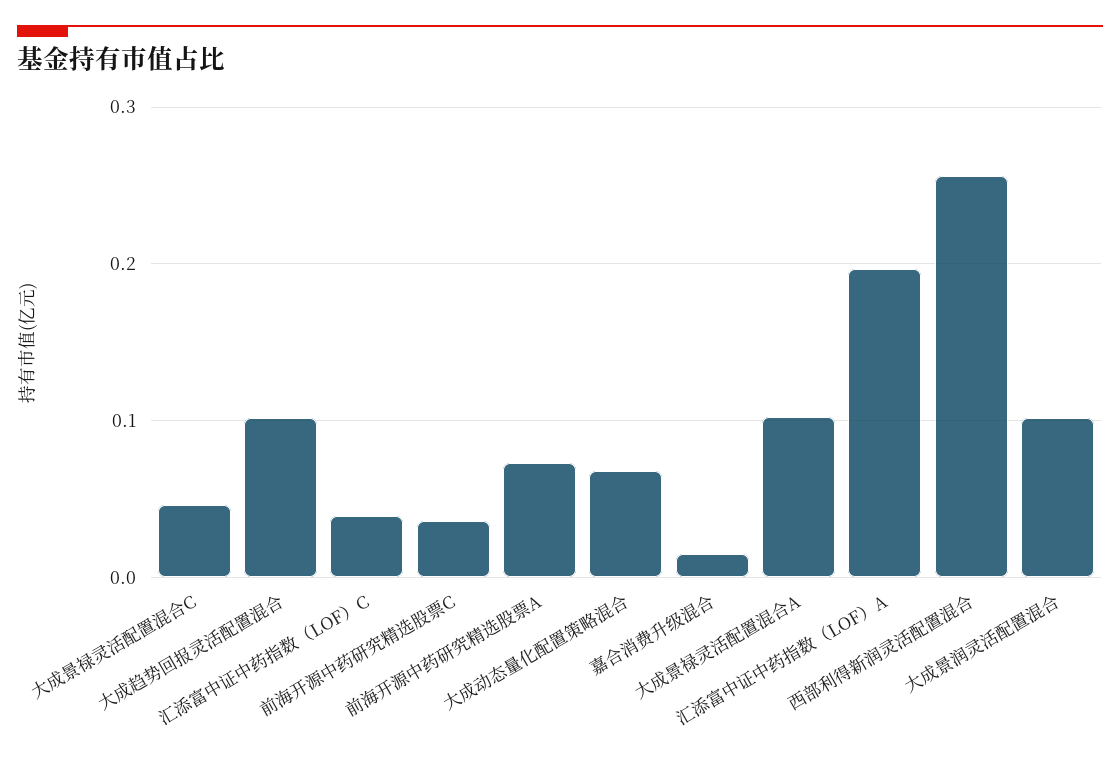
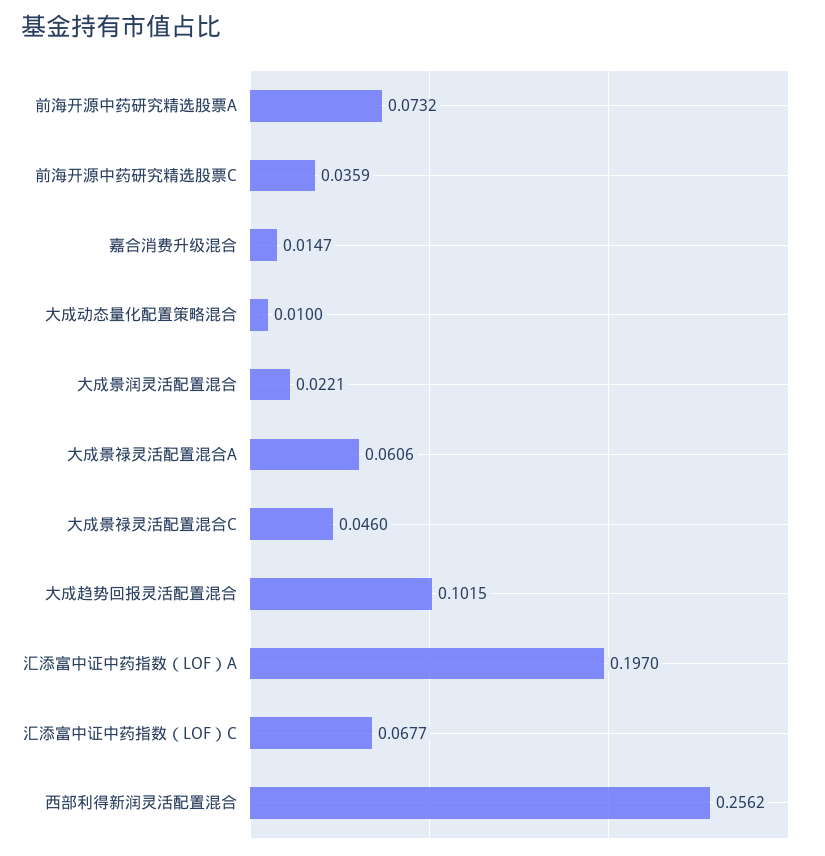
汇添富中证中药指数（LOF）C: 0.04 -> 0.0677
大成动态量化配置策略混合: 0.07 -> 0.01
大成景禄灵活配置混合A: 0.1 -> 0.0606
大成景润灵活配置混合: 0.1 -> 0.0221

